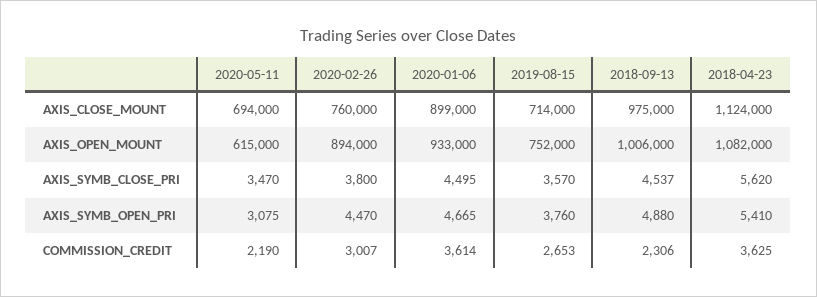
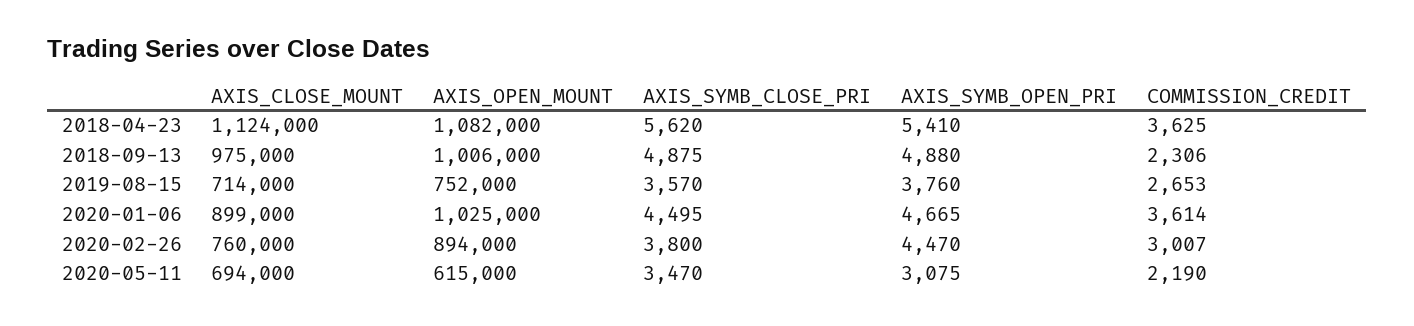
2020-01-06, AXIS_OPEN_MOUNT: 933000 -> 1025000
2018-09-13, AXIS_SYMB_CLOSE_PRI: 4537 -> 4875

